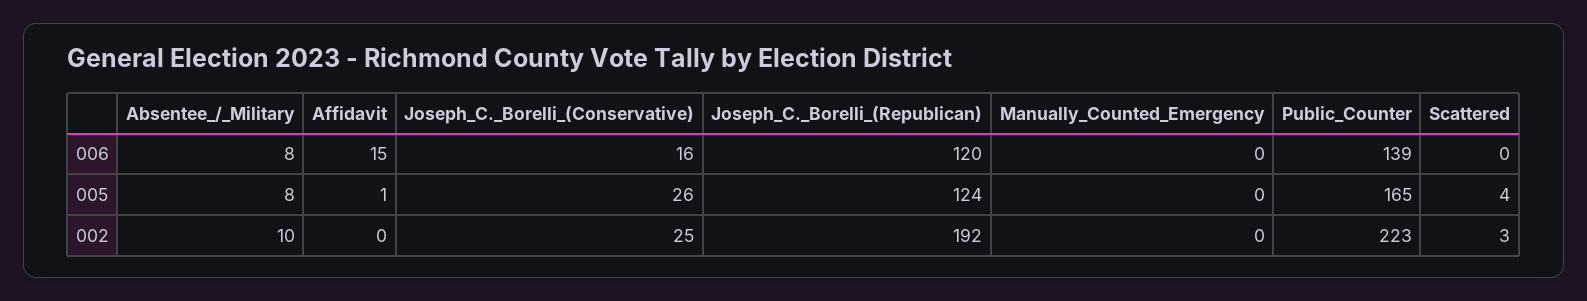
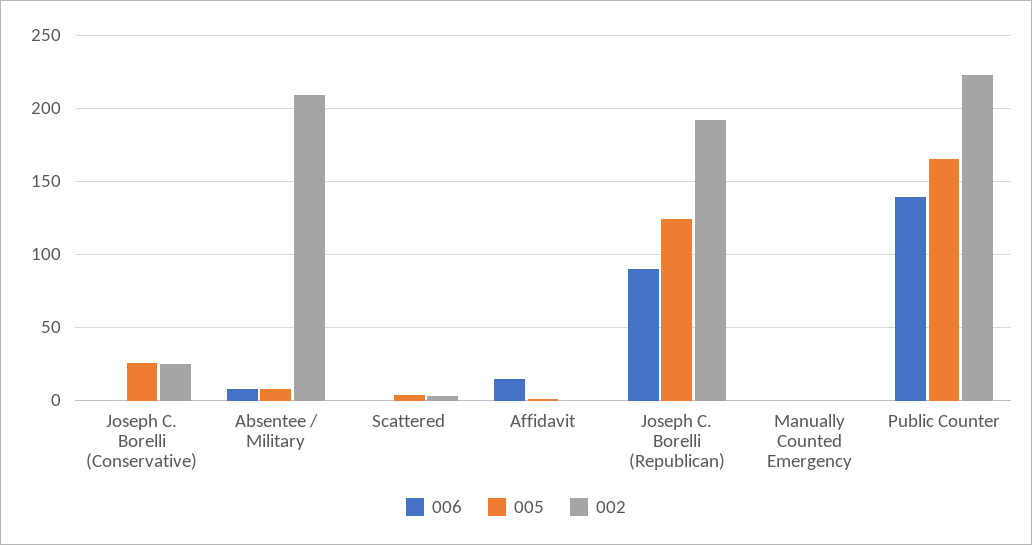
006, Joseph_C._Borelli_(Conservative): 16 -> 0
006, Joseph_C._Borelli_(Republican): 120 -> 90
002, Absentee_/_Military: 10 -> 210

